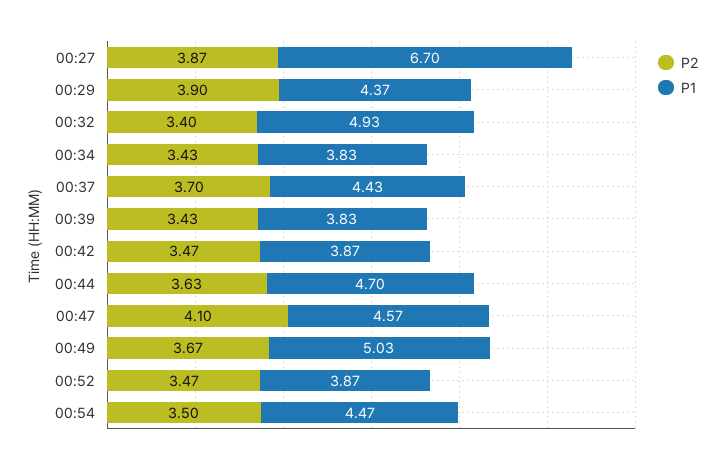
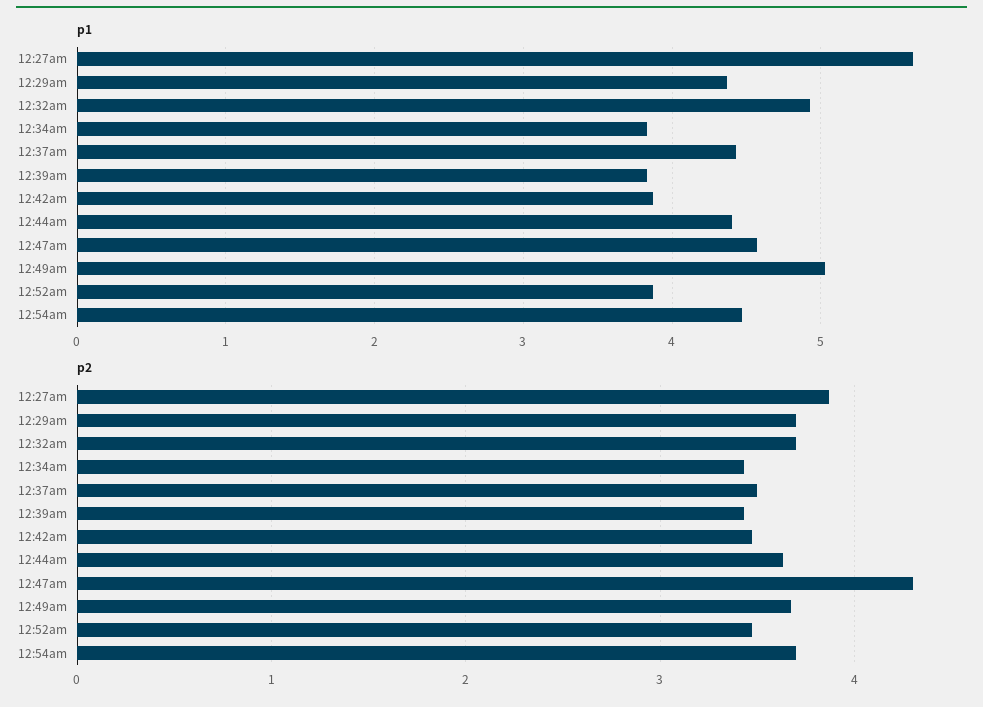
P1, 00:27: 6.7 -> 5.6
P2, 00:29: 3.9 -> 3.7
P2, 00:32: 3.4 -> 3.7
P2, 00:37: 3.7 -> 3.5
P1, 00:44: 4.7 -> 4.4
P2, 00:47: 4.1 -> 4.3
P2, 00:54: 3.5 -> 3.7

